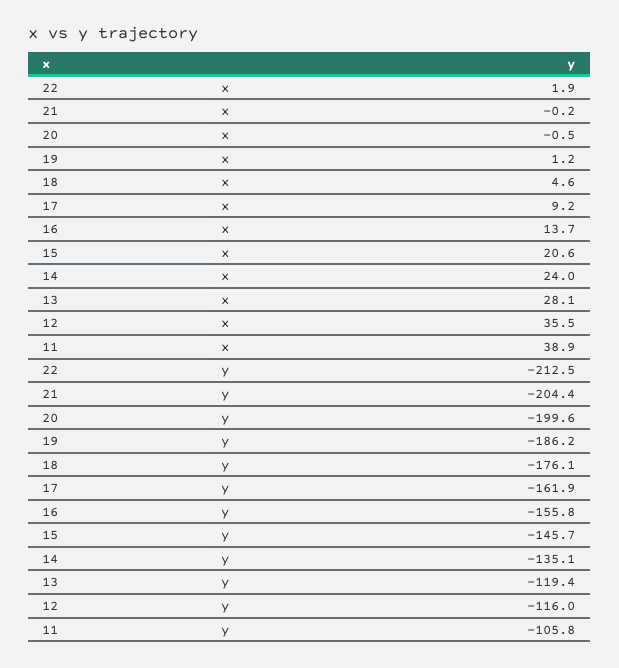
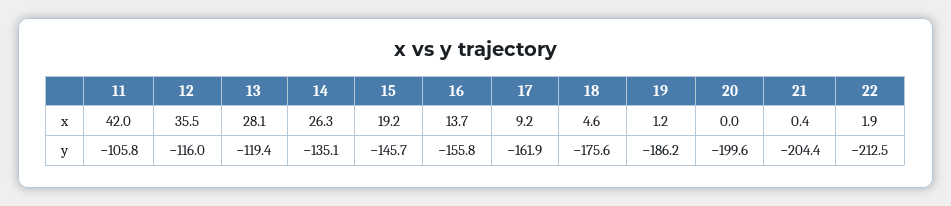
21, x: -0.2 -> 0.4
20, x: -0.5 -> 0
15, x: 20.6 -> 19.2
14, x: 24 -> 26.3
11, x: 38.9 -> 42
18, y: -176.1 -> -175.6

